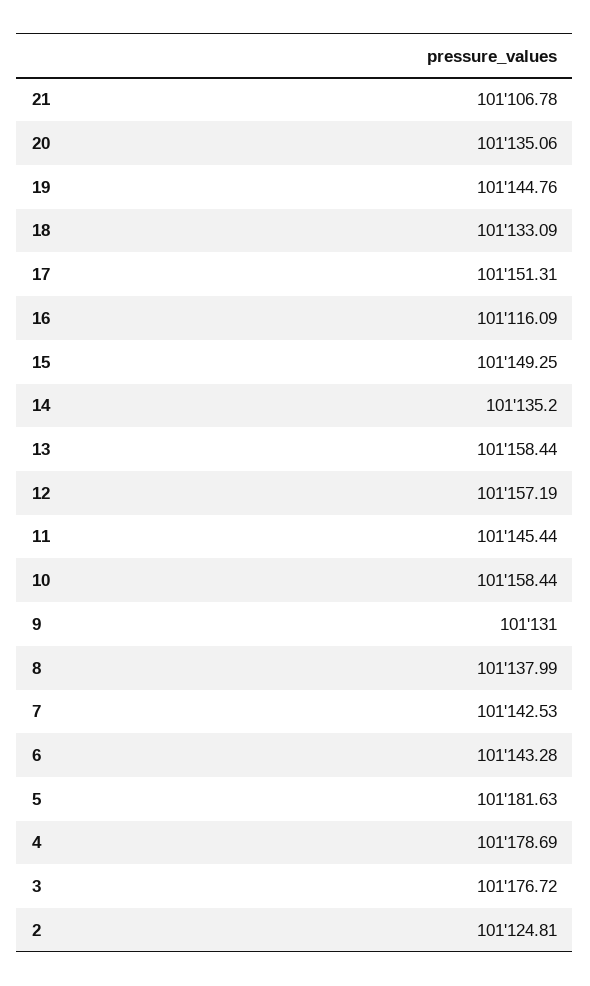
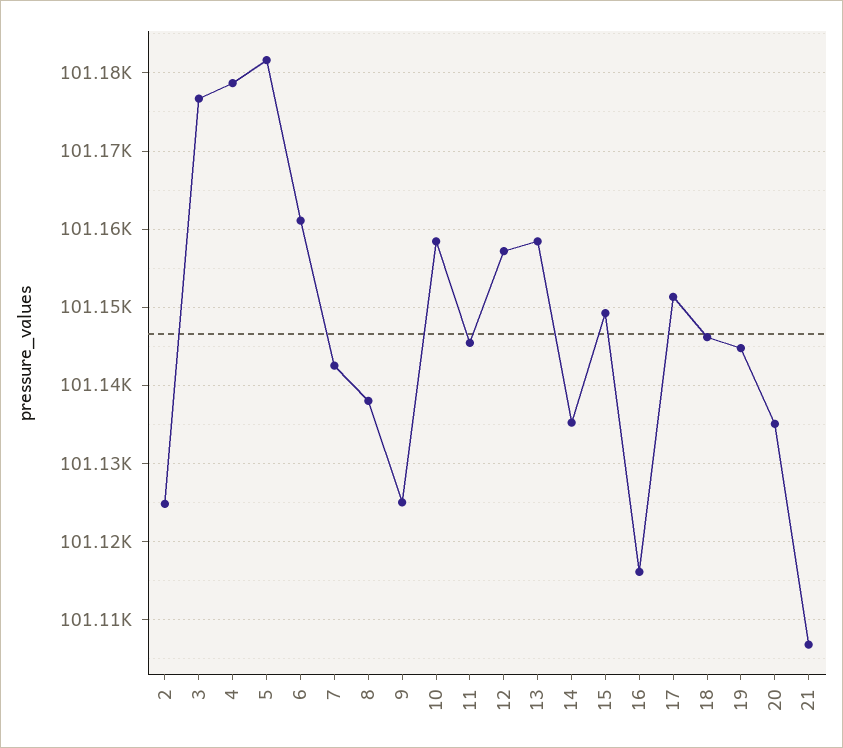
18: 101133.09 -> 101146
9: 101131 -> 101125
6: 101143.28 -> 101161

